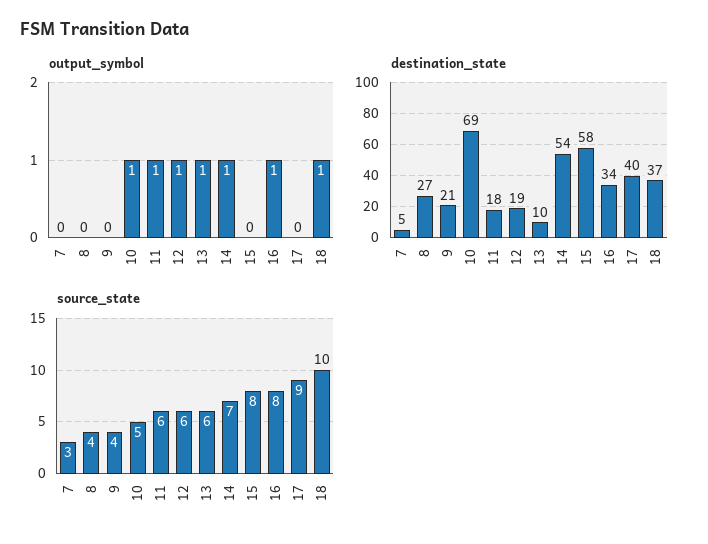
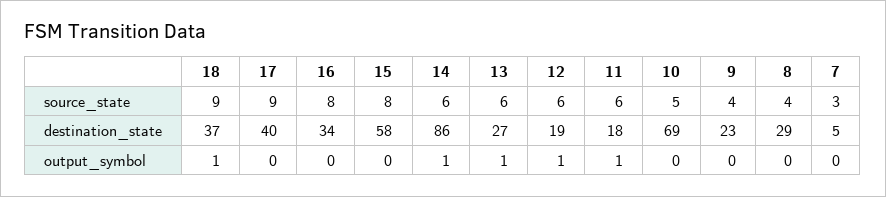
output_symbol, 10: 1 -> 0
output_symbol, 16: 1 -> 0
destination_state, 8: 27 -> 29
destination_state, 9: 21 -> 23
destination_state, 13: 10 -> 27
destination_state, 14: 54 -> 86
source_state, 14: 7 -> 6
source_state, 18: 10 -> 9

